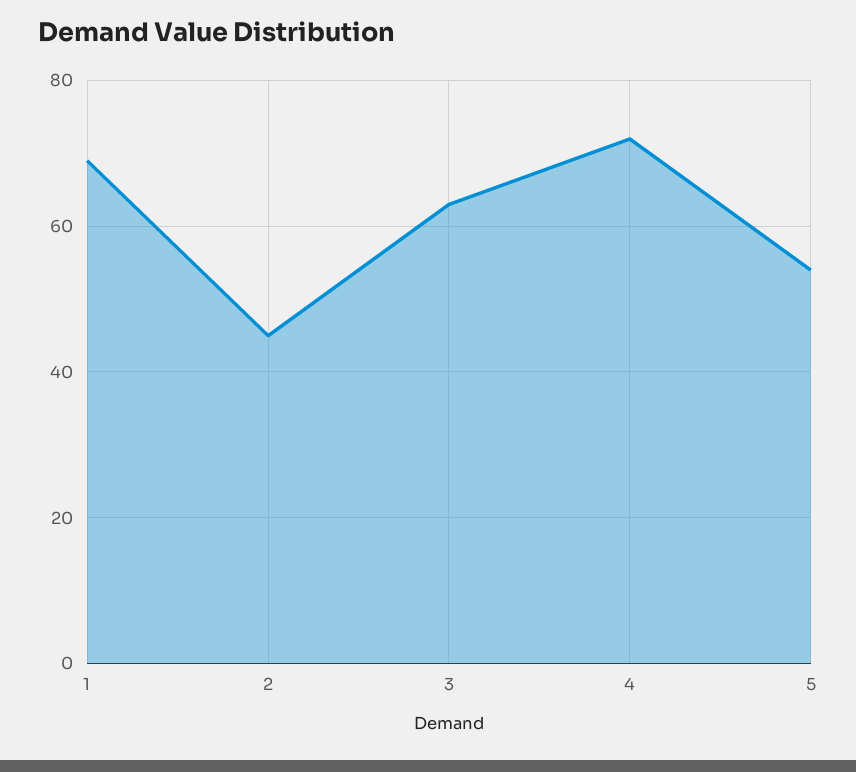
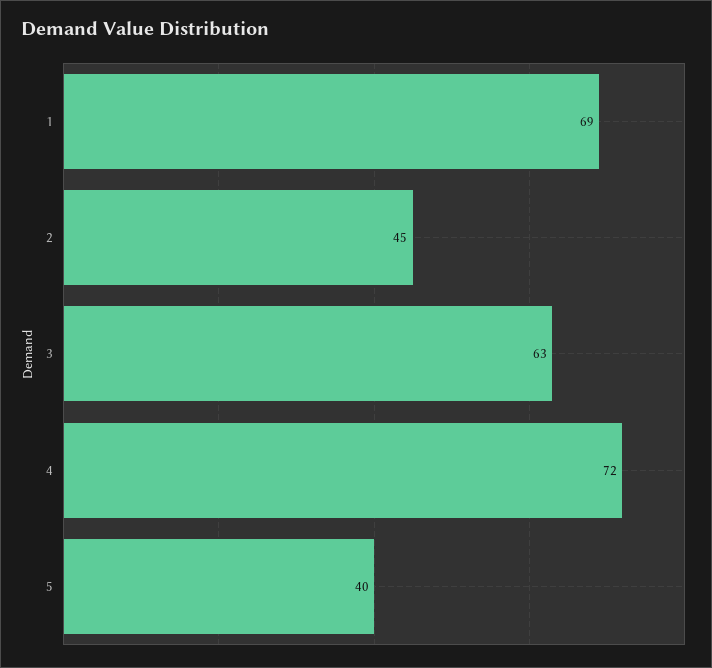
5: 55 -> 40

